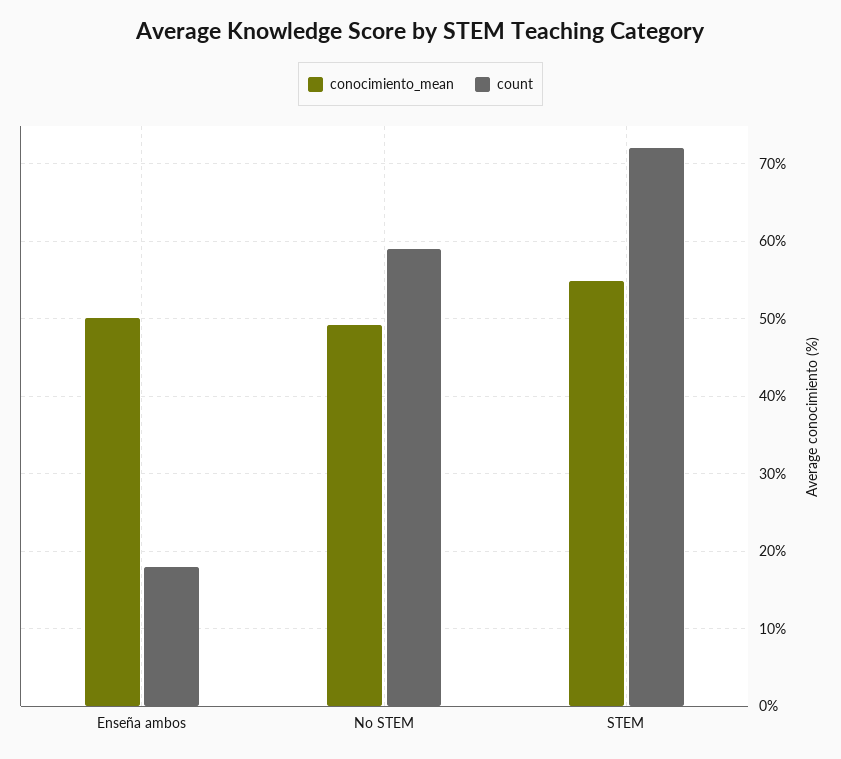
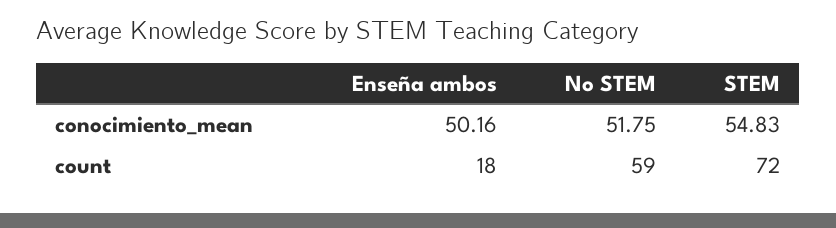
conocimiento_mean, No STEM: 49 -> 51.75

